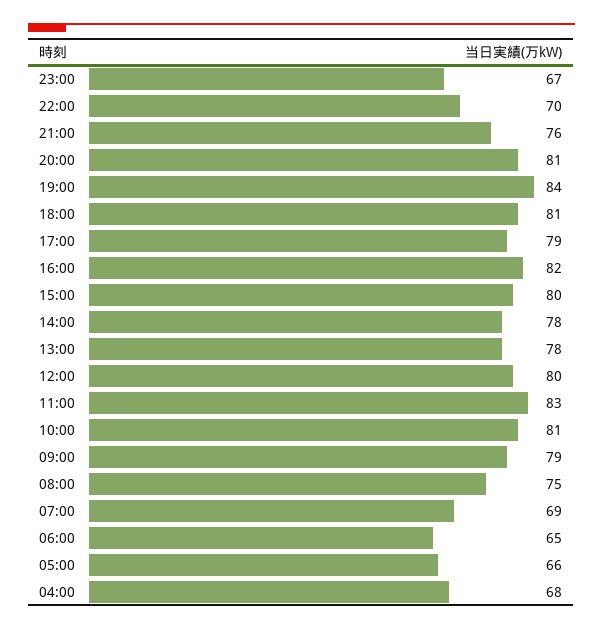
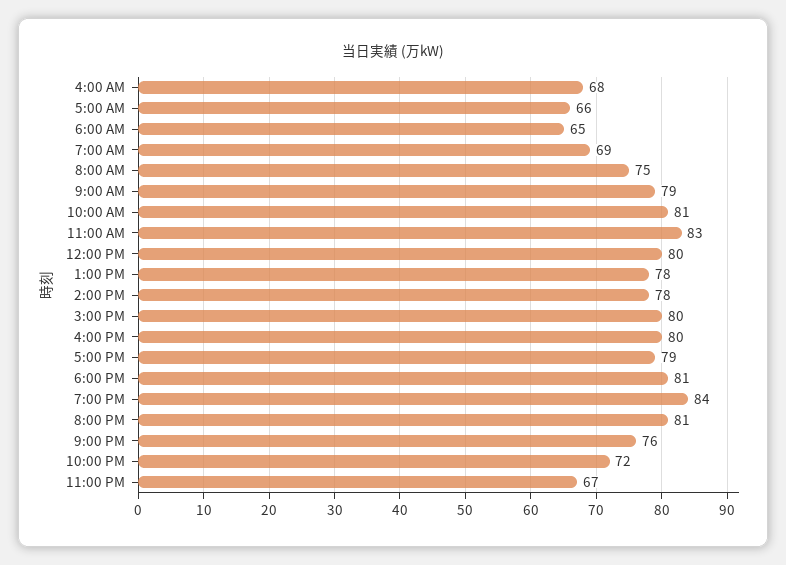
22:00: 70 -> 72
16:00: 82 -> 80

